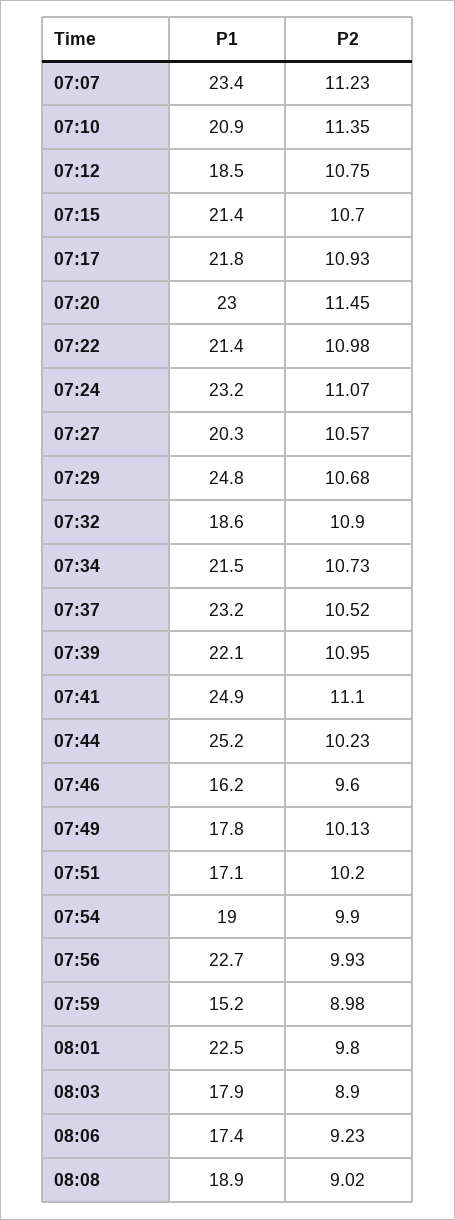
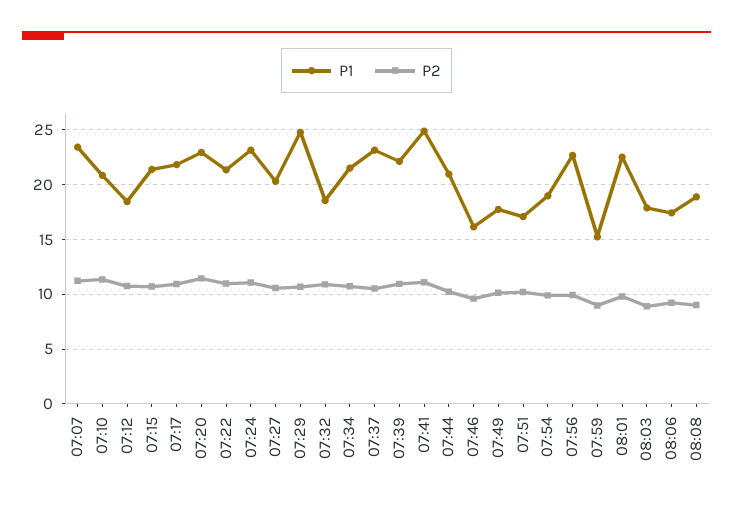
P1, 07:44: 25.2 -> 21

